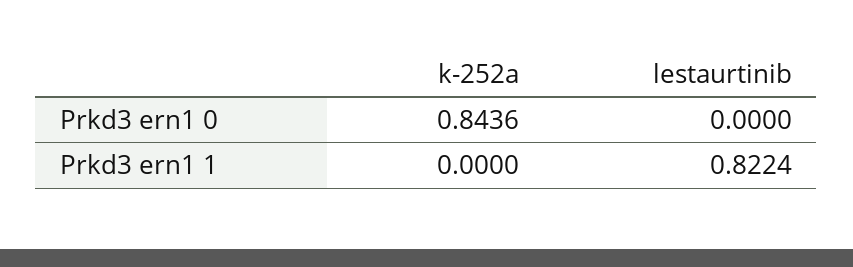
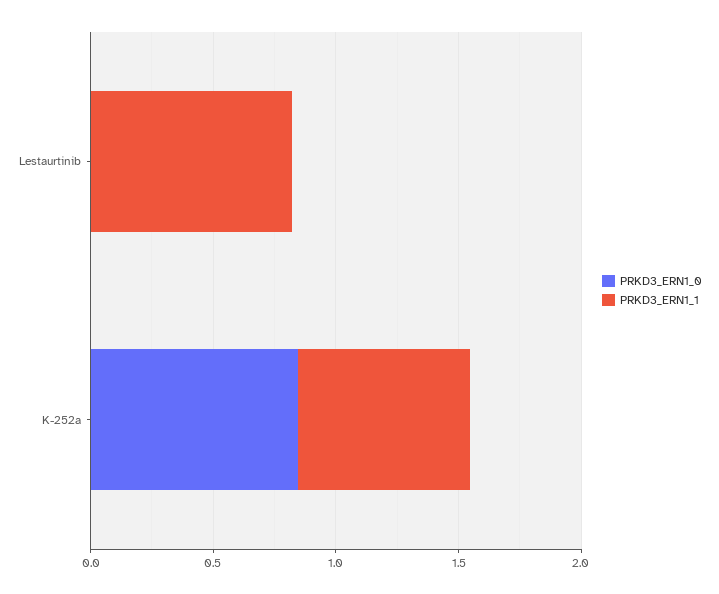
Prkd3 ern1 1, k-252a: 0 -> 0.7

